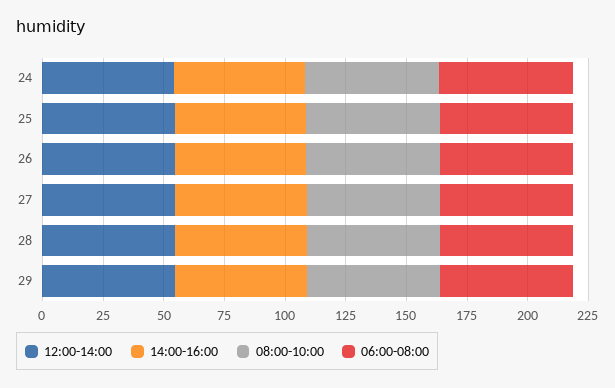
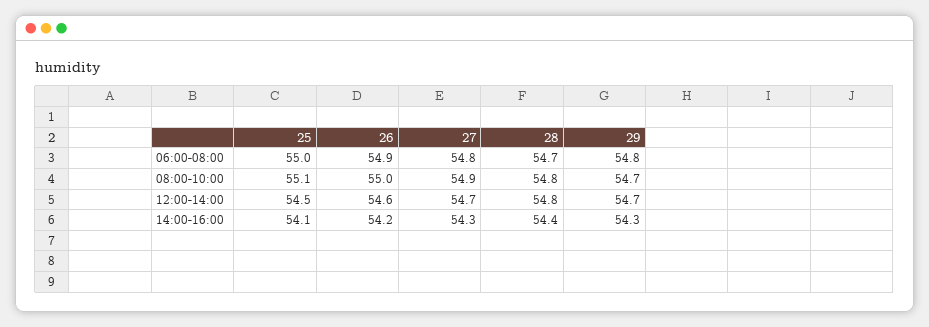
12:00-14:00, 24: 55 -> none
14:00-16:00, 24: 55 -> none
08:00-10:00, 24: 55 -> none
06:00-08:00, 24: 55 -> none

